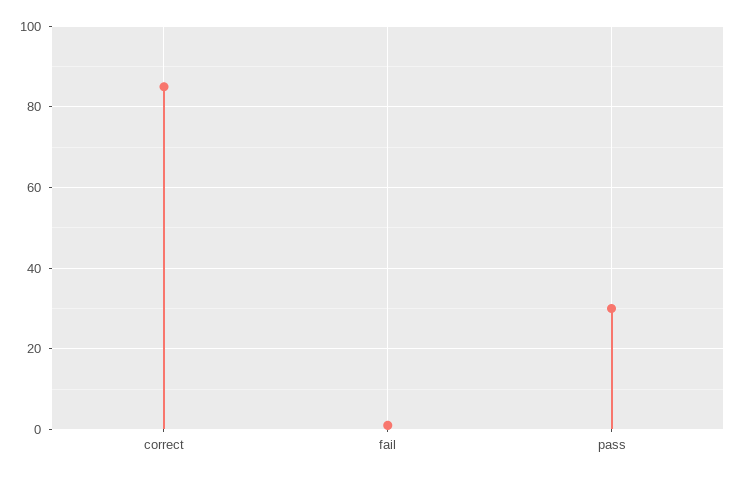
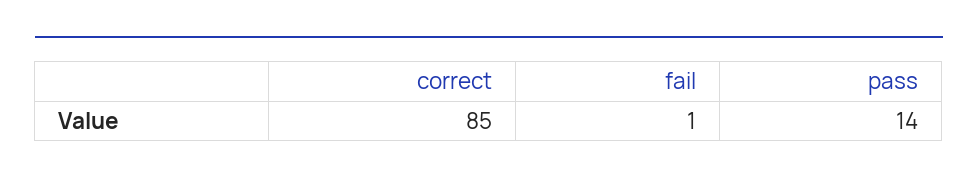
pass: 30 -> 14

